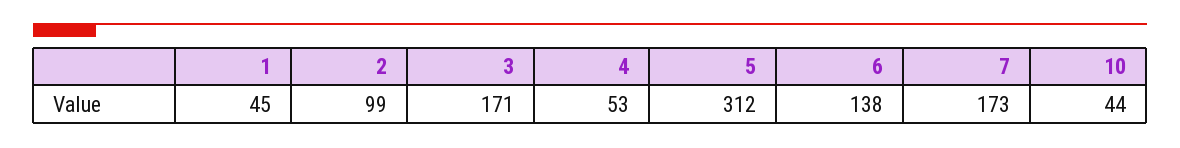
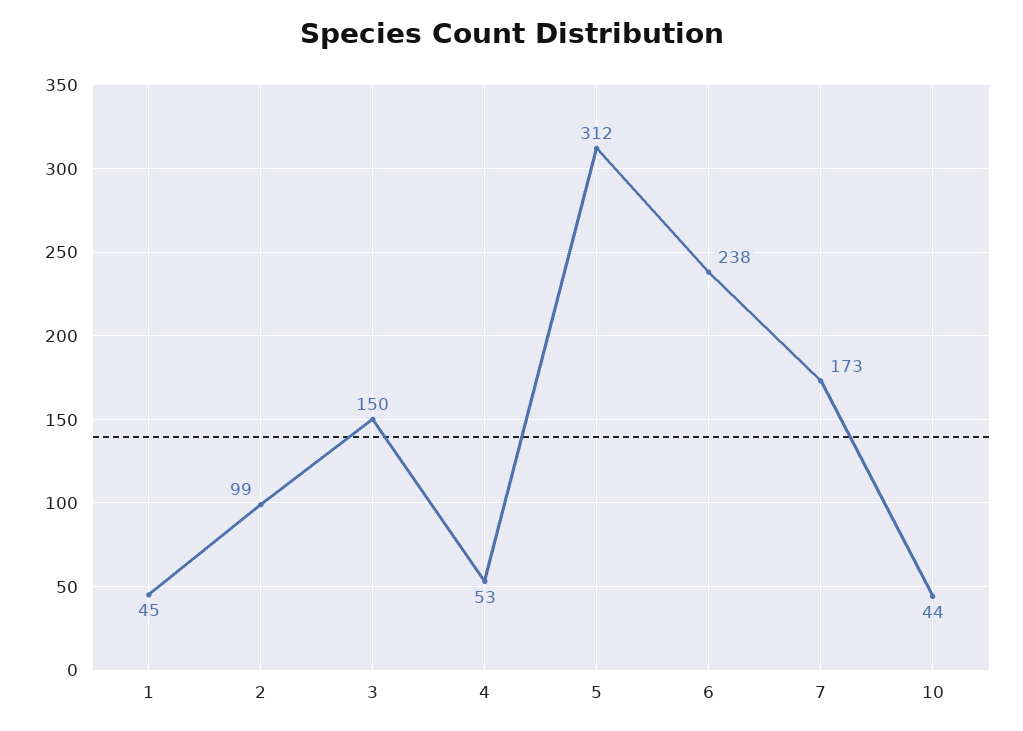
3: 171 -> 150
6: 138 -> 238

